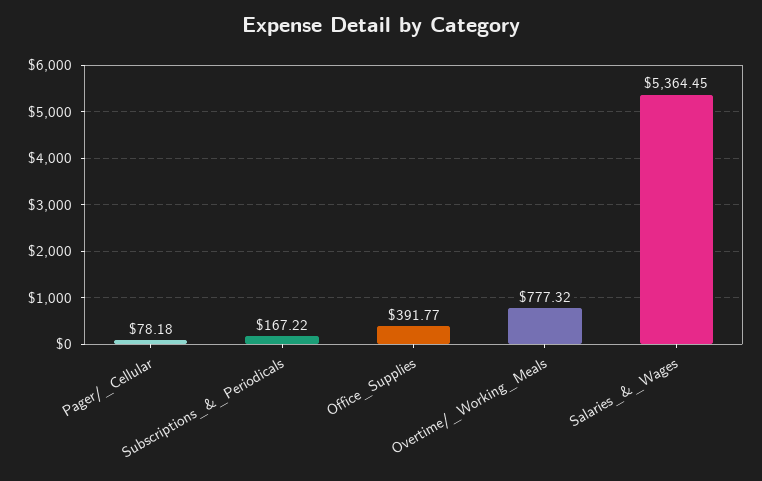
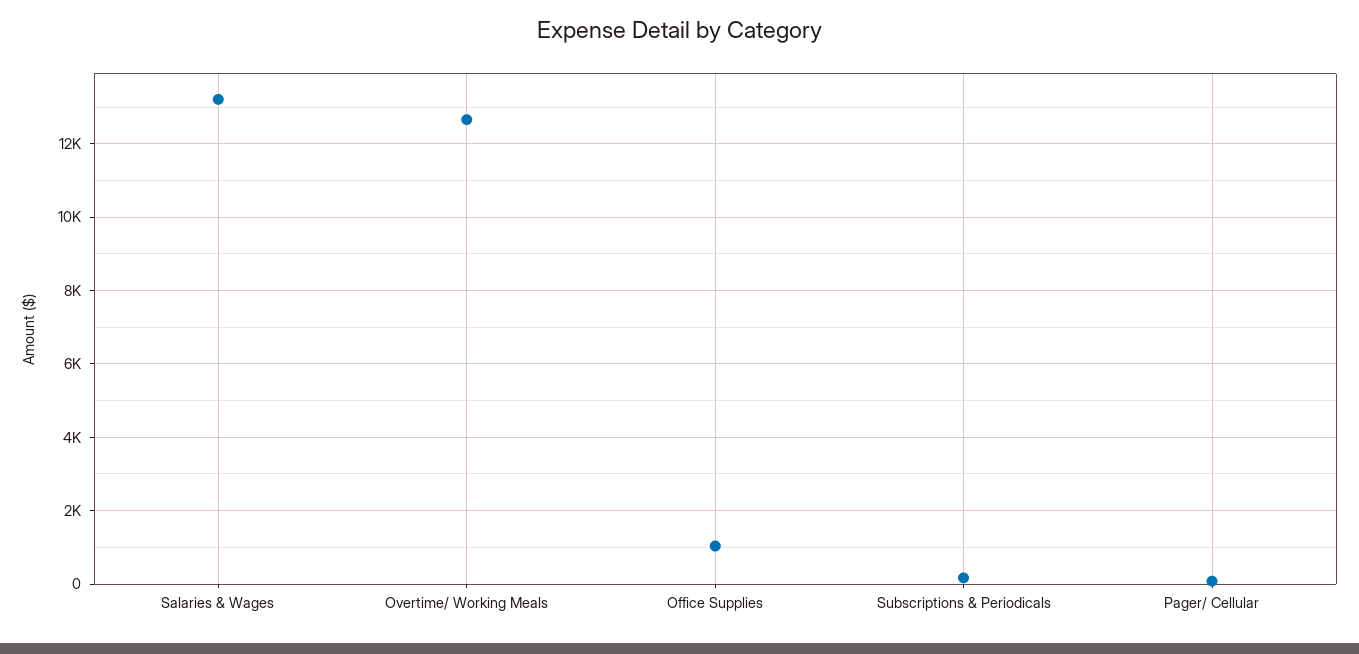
Office_Supplies: 391.77 -> 1000
Overtime/_Working_Meals: 777.32 -> 12600
Salaries_&_Wages: 5364.45 -> 13200

